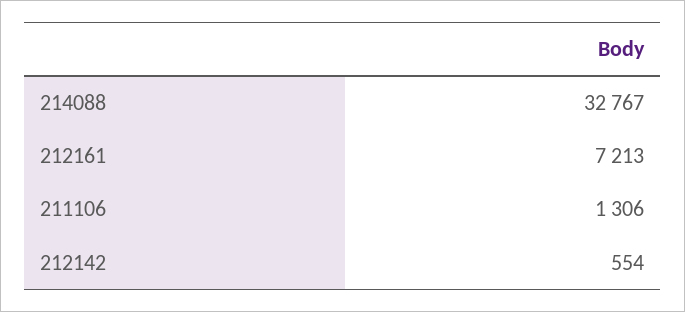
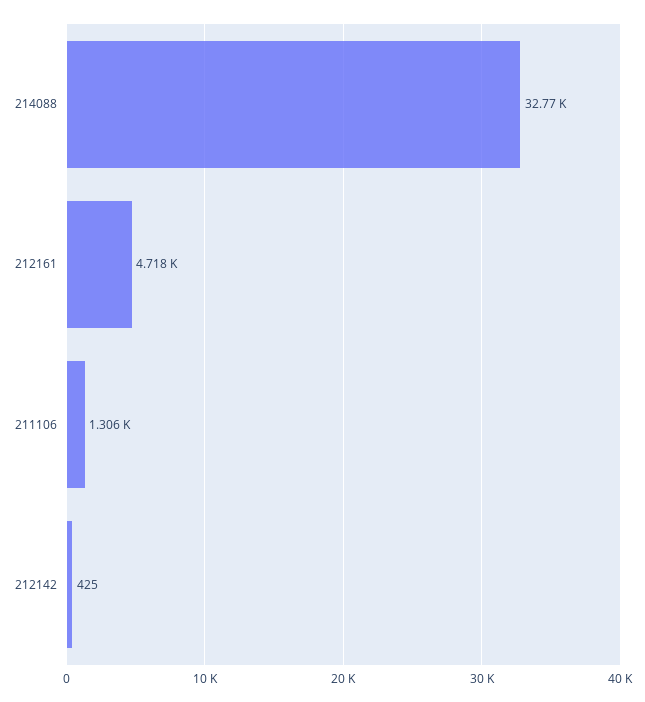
212161: 7213 -> 4718
212142: 554 -> 425

